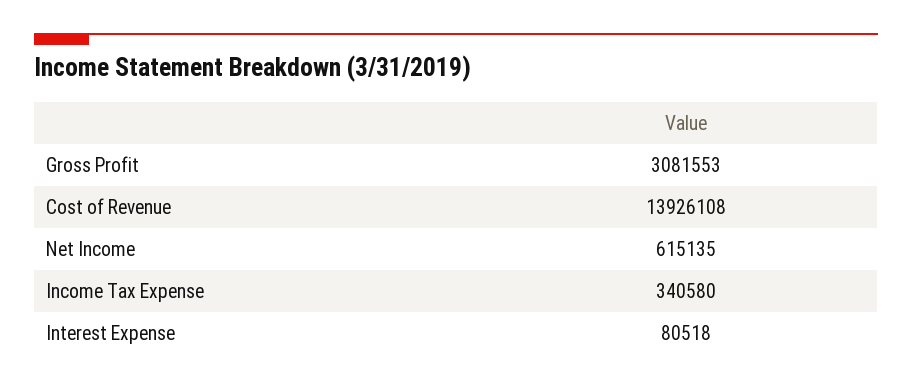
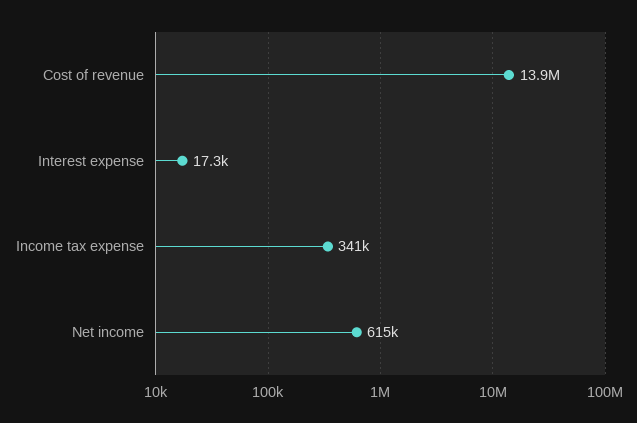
Gross Profit: 3081553 -> none
Interest Expense: 80518 -> 17300

